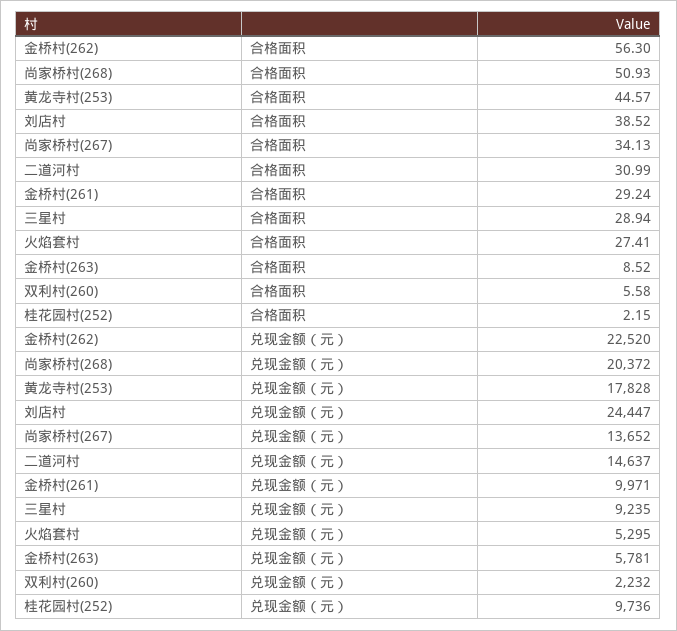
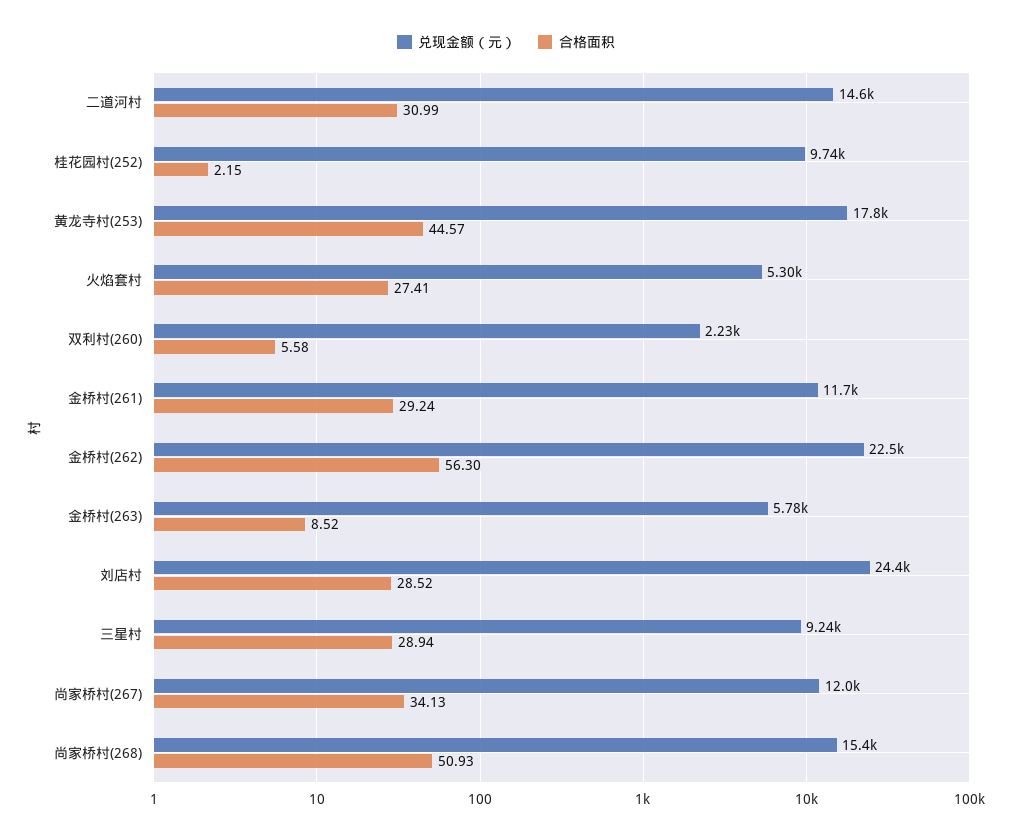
合格面积, 刘店村: 38.52 -> 28.52
兑现金额（元）, 尚家桥村(268): 20372 -> 15400
兑现金额（元）, 尚家桥村(267): 13652 -> 12000
兑现金额（元）, 金桥村(261): 9971 -> 11700

